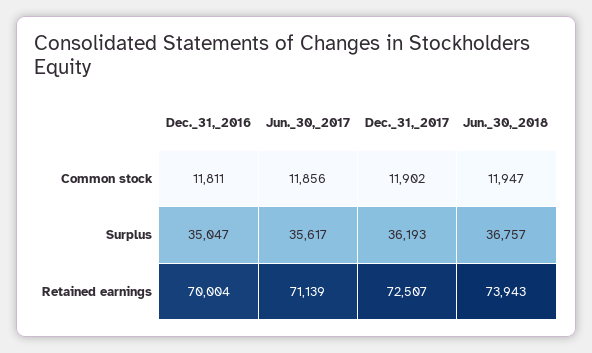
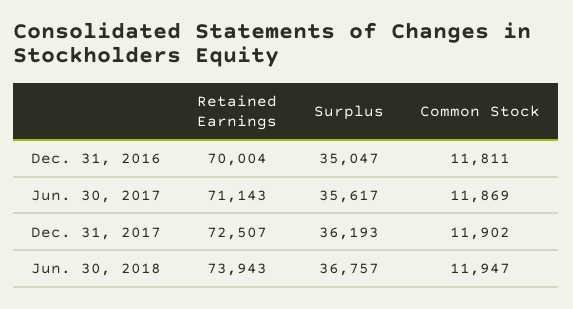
Jun._30,_2017, Common stock: 11856 -> 11869
Jun._30,_2017, Retained earnings: 71139 -> 71143

